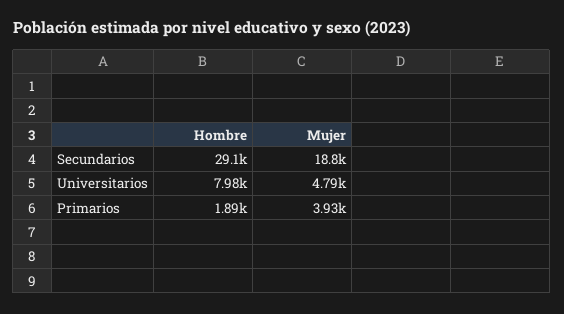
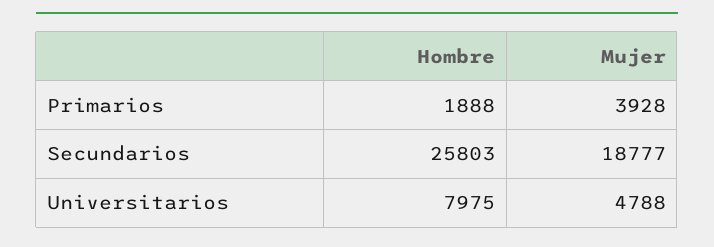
Hombre, Secundarios: 29100 -> 25803

